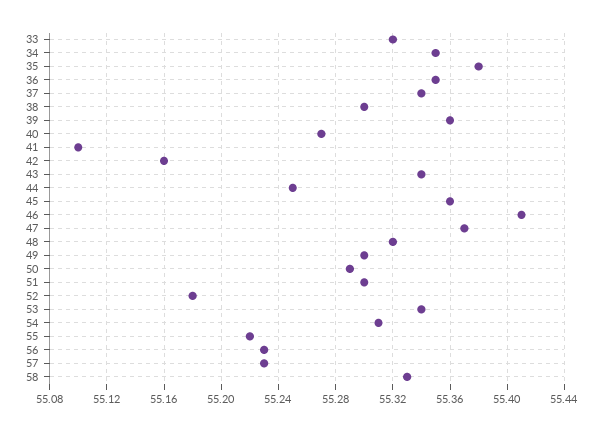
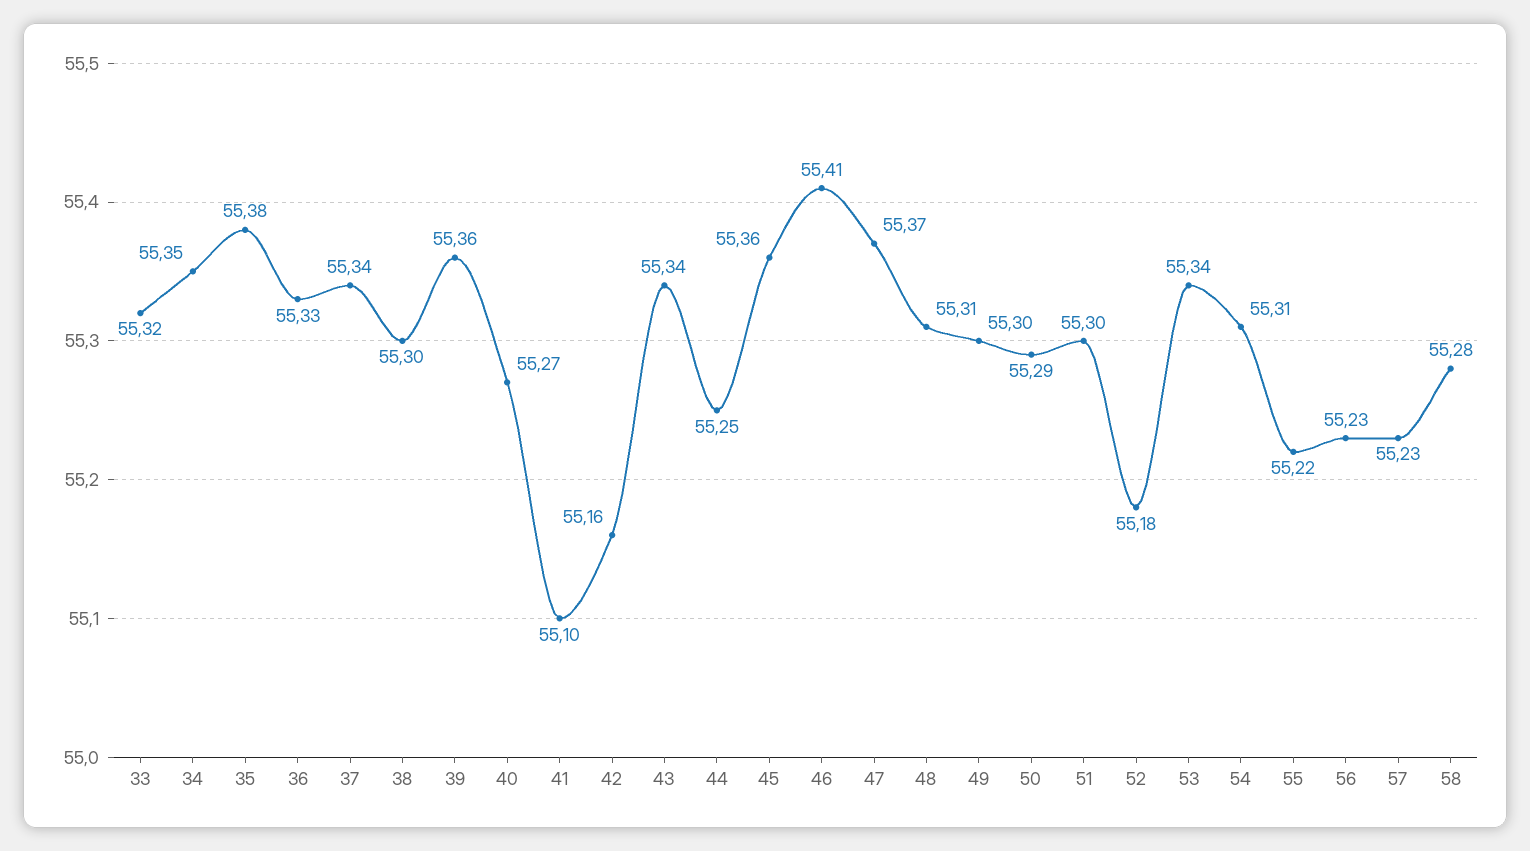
36: 55.35 -> 55.33
48: 55.32 -> 55.31
58: 55.33 -> 55.28

